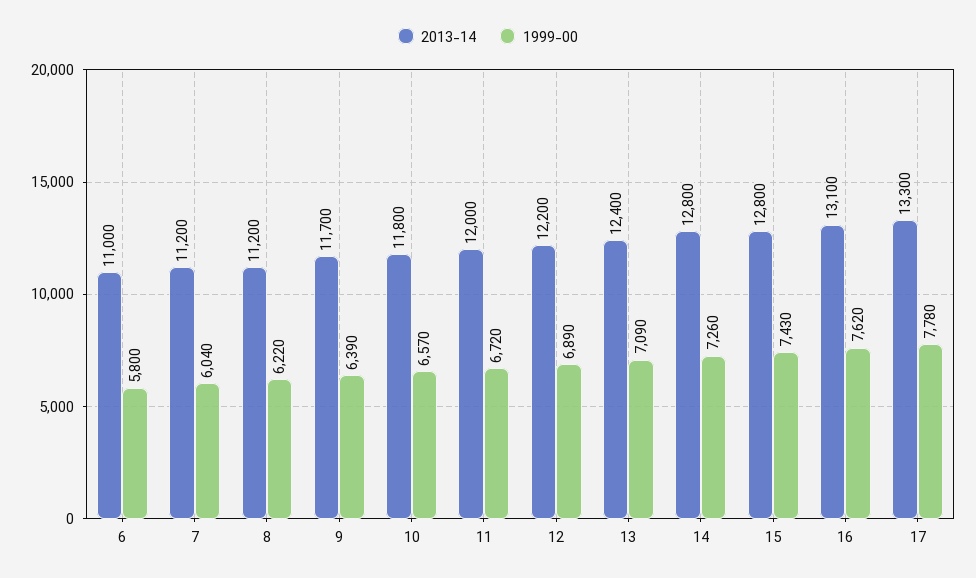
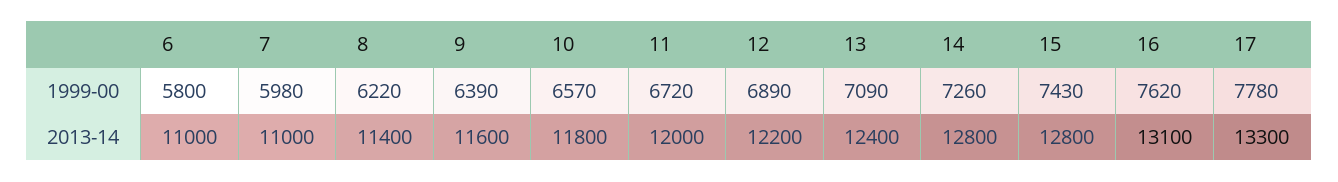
2013-14, 7: 11200 -> 11000
1999-00, 7: 6040 -> 5980
2013-14, 8: 11200 -> 11400
2013-14, 9: 11700 -> 11600

